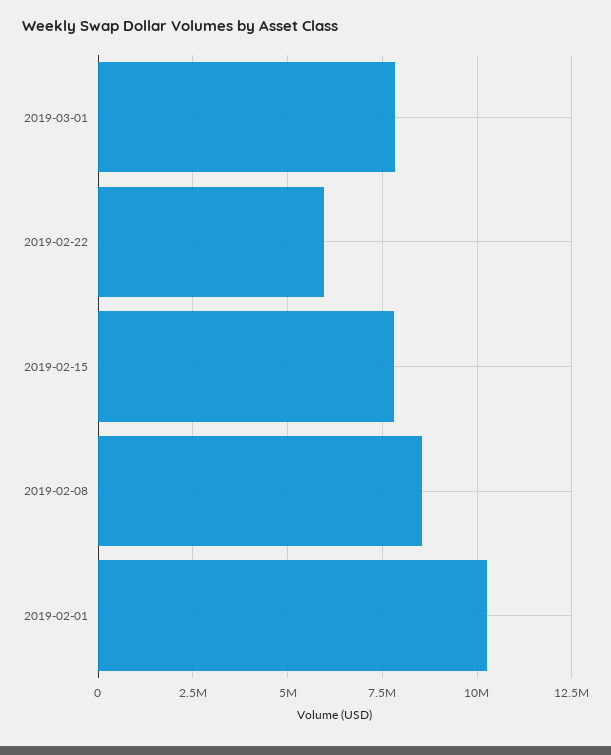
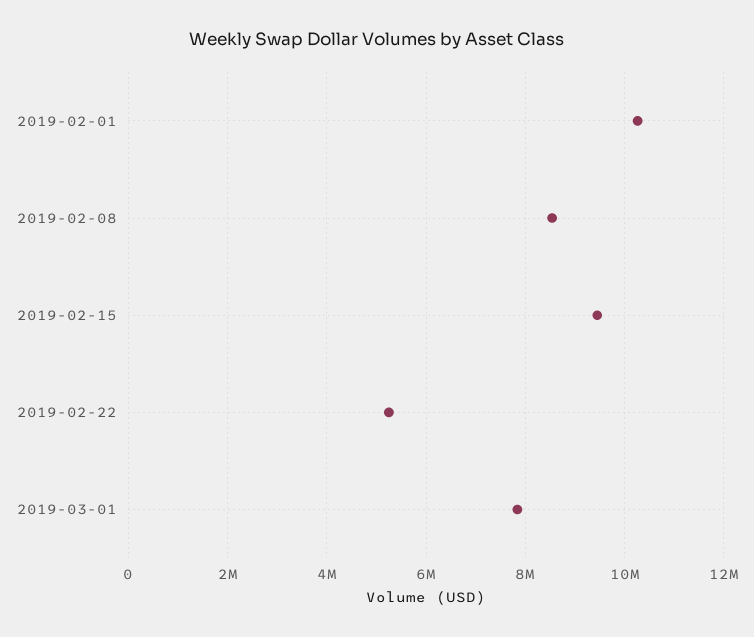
2019-02-22: 6000000 -> 5200000
2019-02-15: 7750000 -> 9400000

